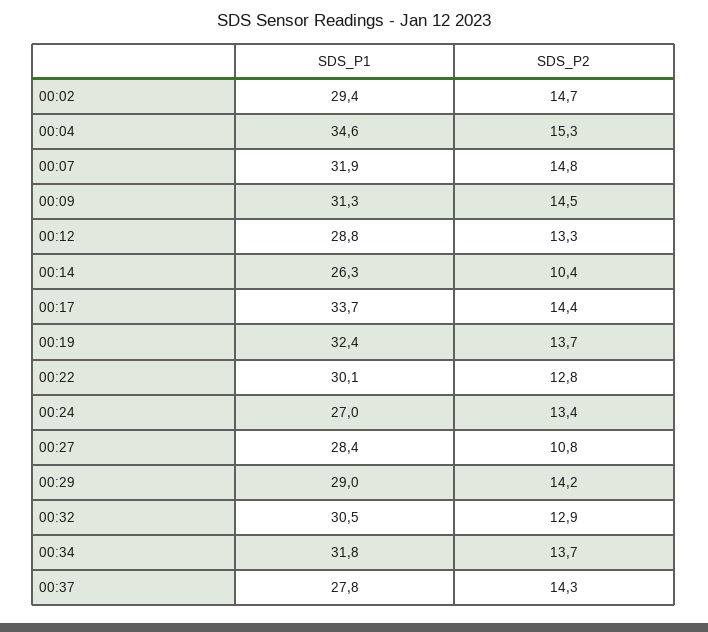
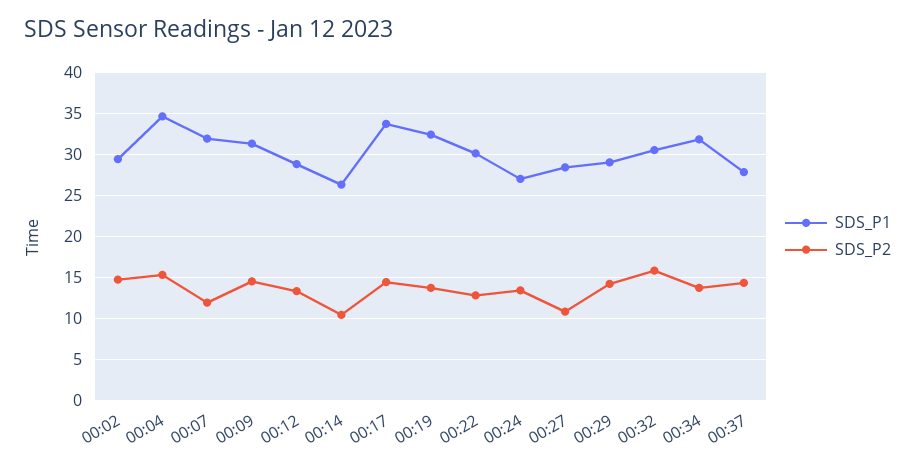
SDS_P2, 00:07: 14.8 -> 12
SDS_P2, 00:32: 12.9 -> 16

